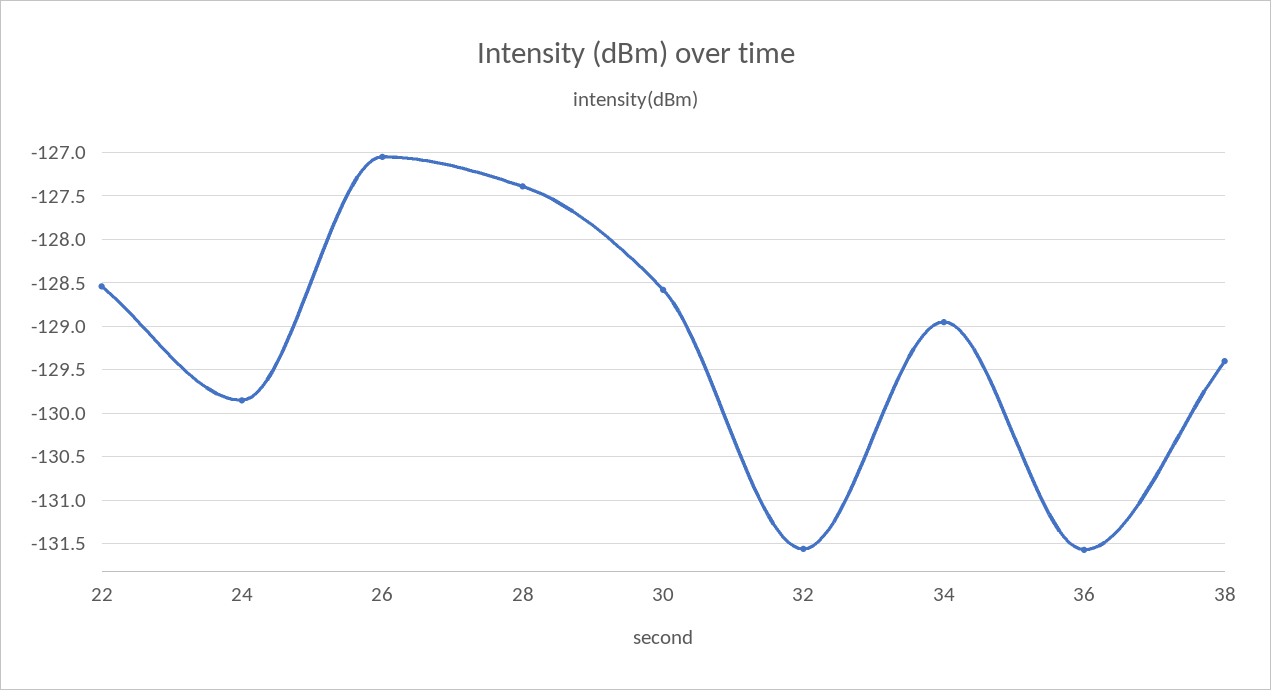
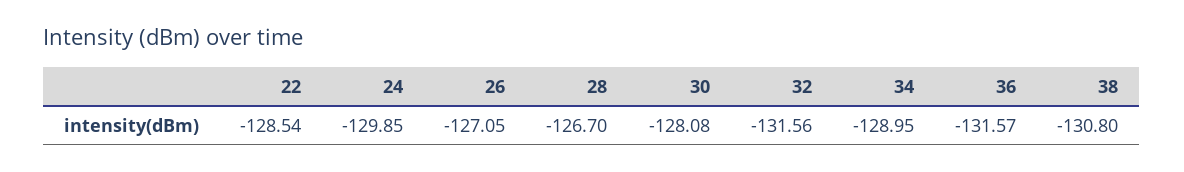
28: -127.4 -> -126.7
30: -128.6 -> -128.08
38: -129.4 -> -130.8

